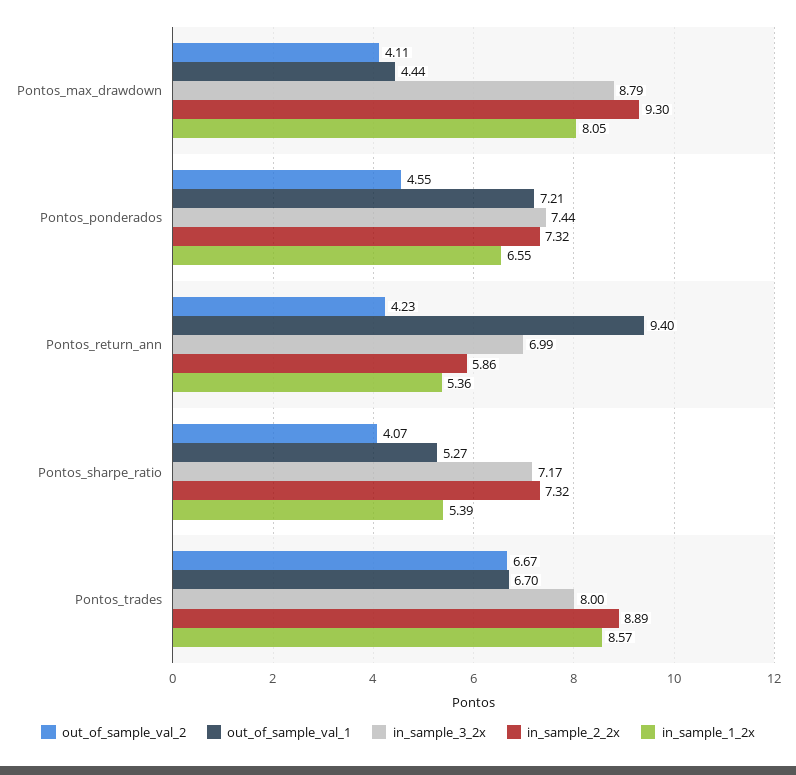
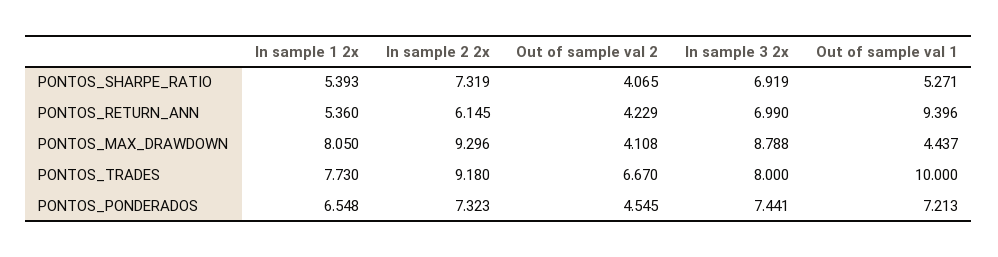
in_sample_2_2x, Pontos_return_ann: 5.86 -> 6.145
in_sample_3_2x, Pontos_sharpe_ratio: 7.17 -> 6.919
out_of_sample_val_1, Pontos_trades: 6.7 -> 10
in_sample_2_2x, Pontos_trades: 8.89 -> 9.18
in_sample_1_2x, Pontos_trades: 8.57 -> 7.73

